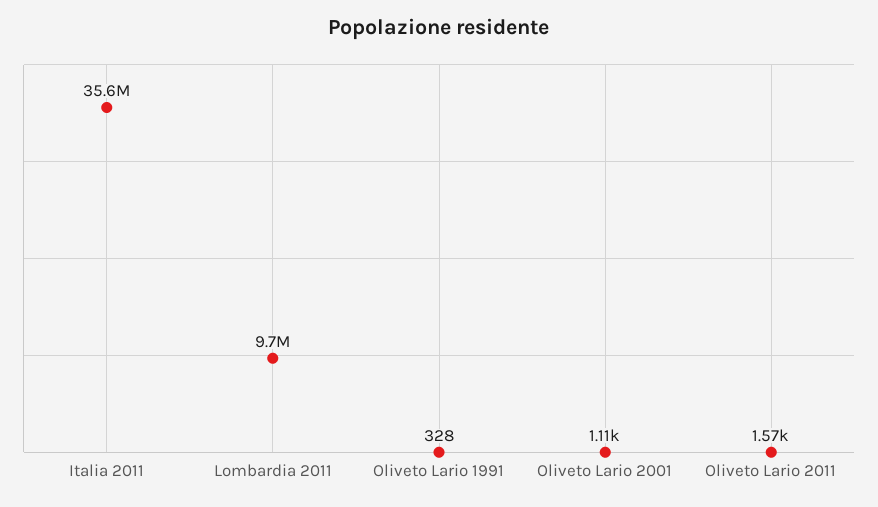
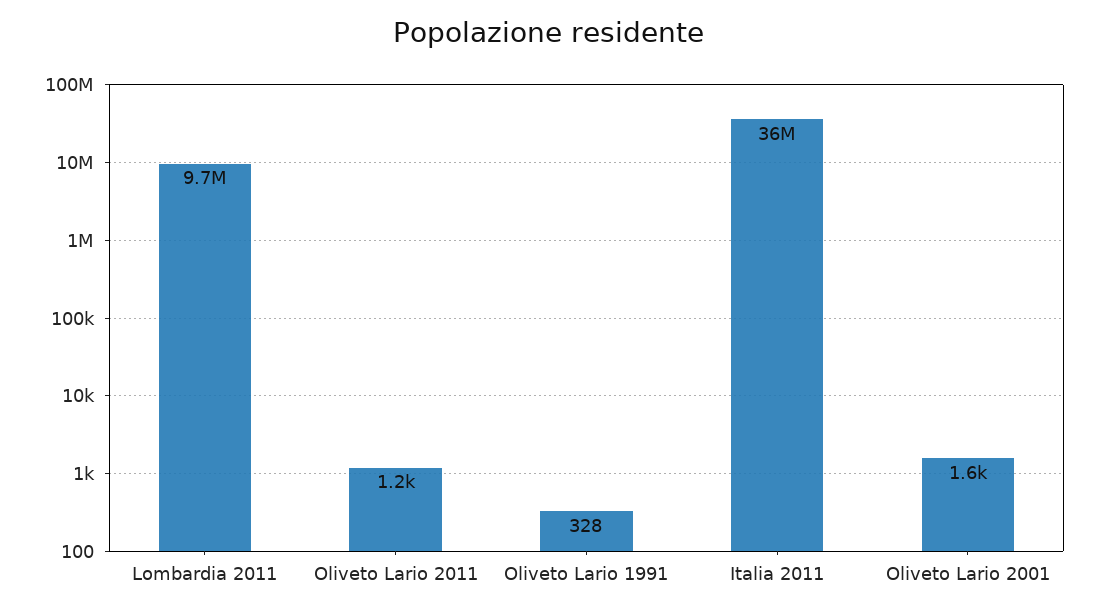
Oliveto Lario 2001: 1110 -> 1600
Oliveto Lario 2011: 1570 -> 1200

